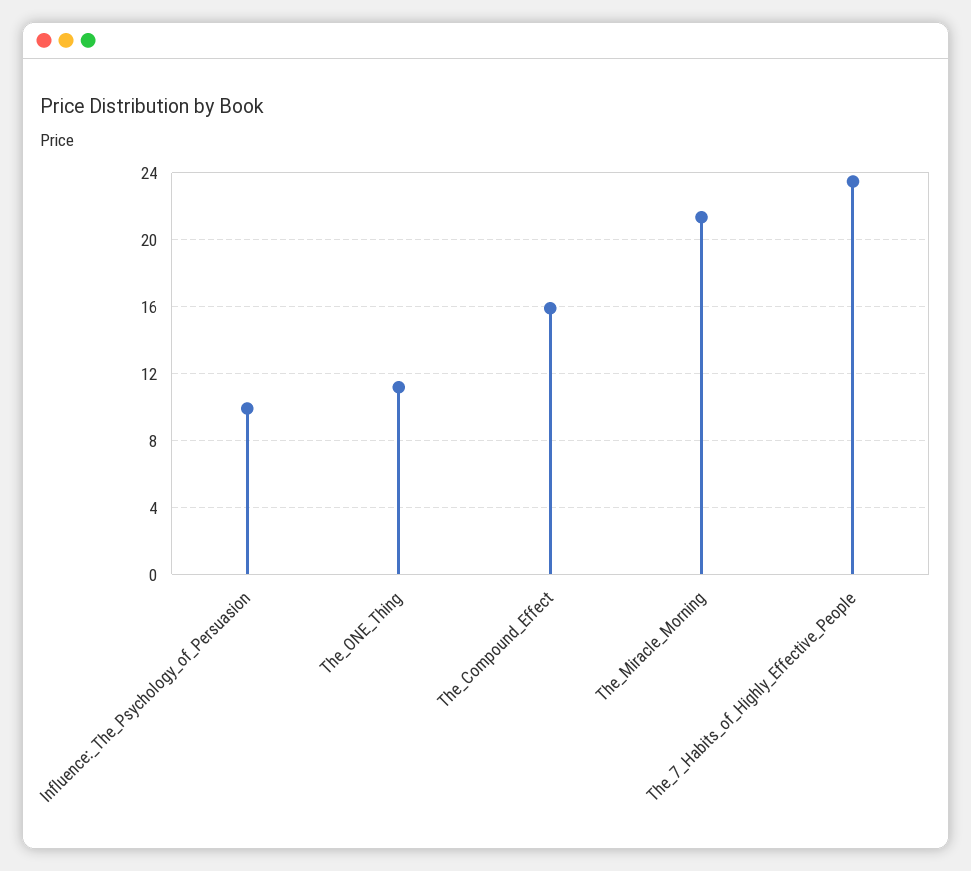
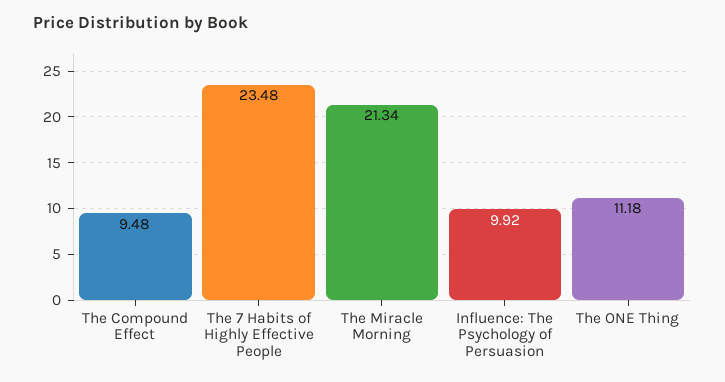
The_Compound_Effect: 16 -> 9.48

